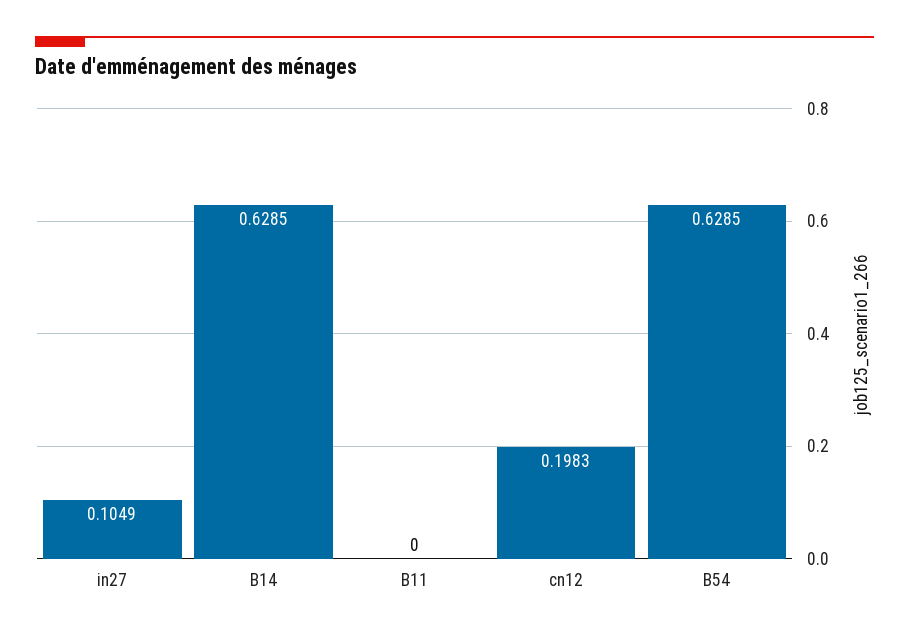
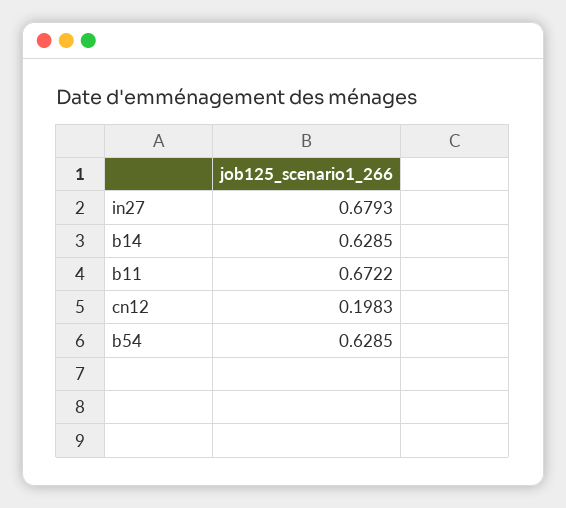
in27: 0.1049 -> 0.6793
B11: 0 -> 0.6722

